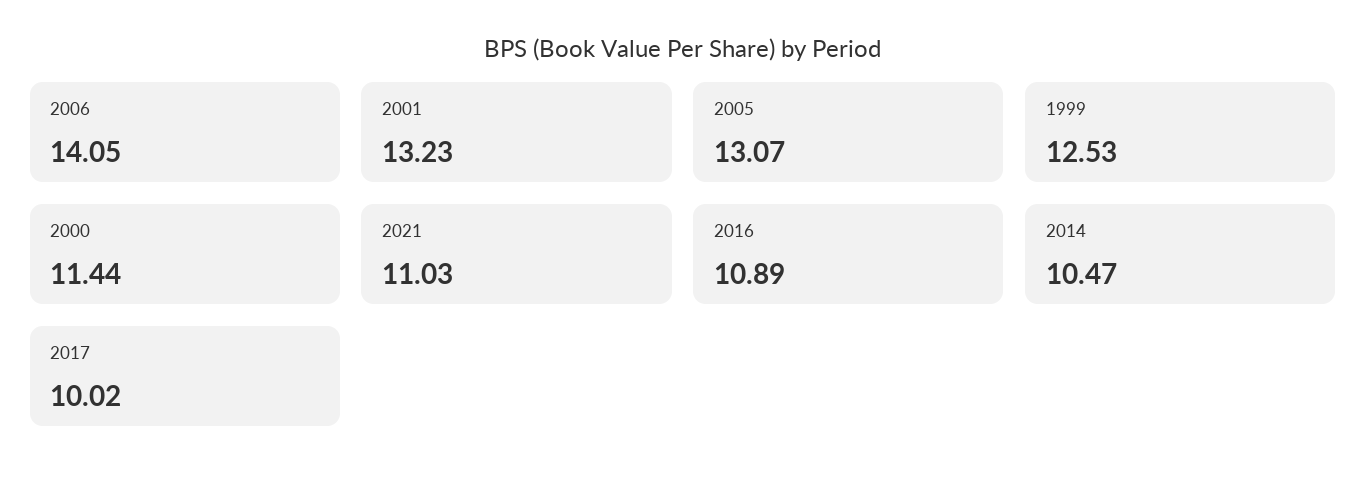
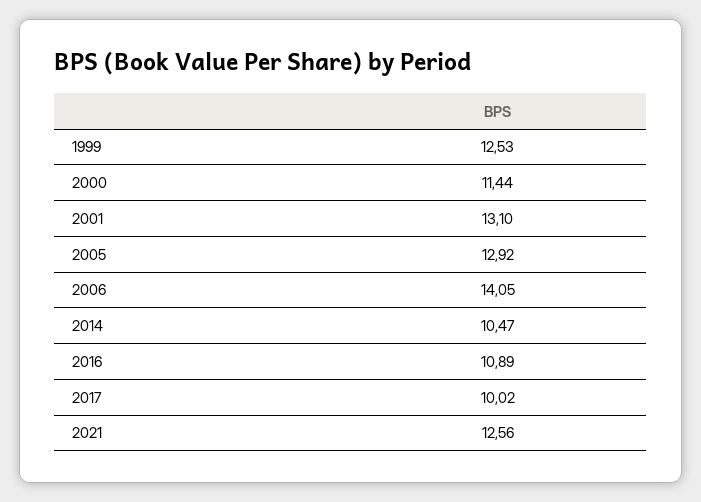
2001: 13.23 -> 13.1
2005: 13.07 -> 12.92
2021: 11.03 -> 12.56

